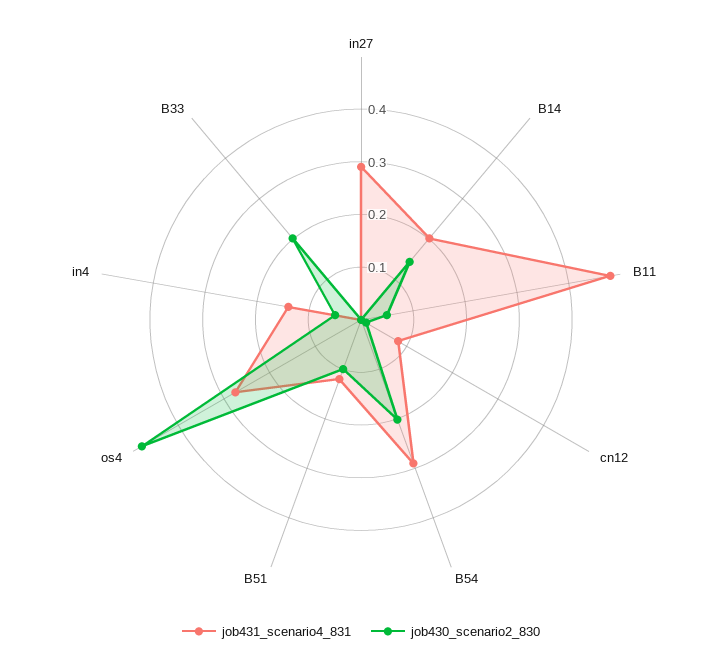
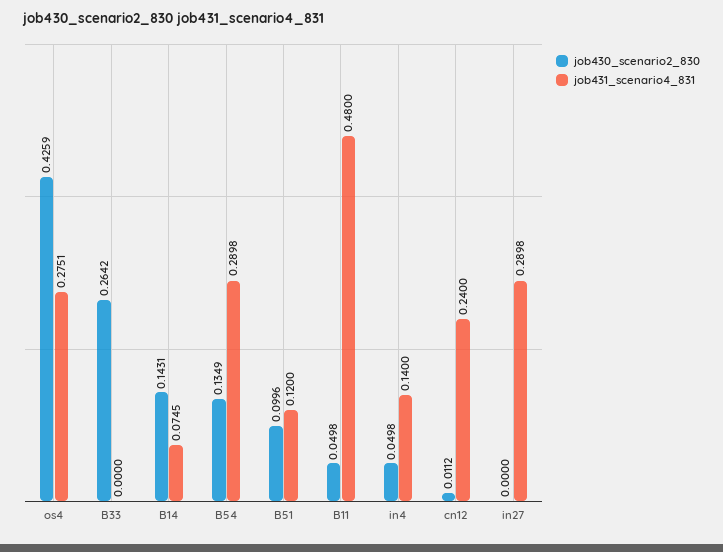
job431_scenario4_831, B14: 0.2 -> 0.0745
job431_scenario4_831, cn12: 0.08 -> 0.24
job430_scenario2_830, B54: 0.2 -> 0.1349
job430_scenario2_830, os4: 0.48 -> 0.4259
job430_scenario2_830, B33: 0.2 -> 0.2642

